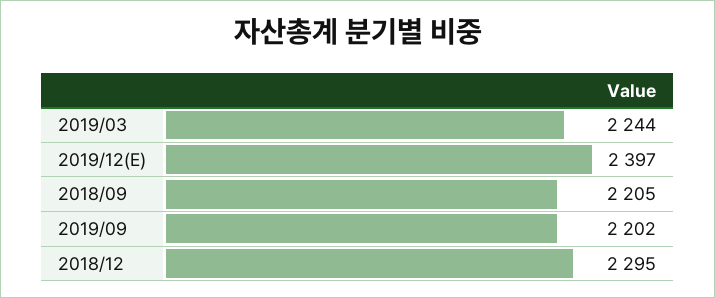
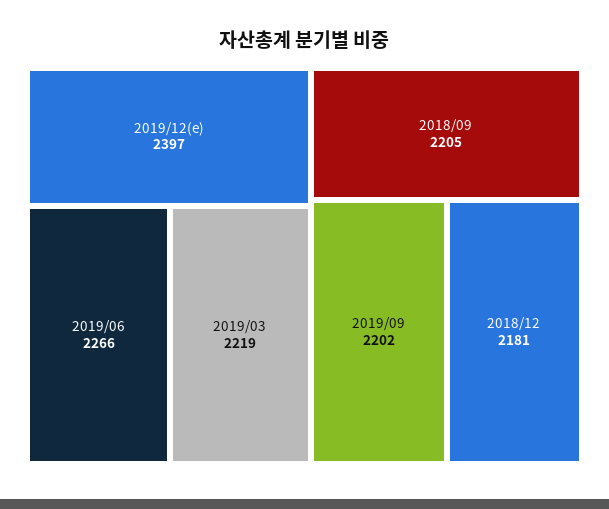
2019/03: 2244 -> 2219
2018/12: 2295 -> 2181
2019/06: none -> 2266

